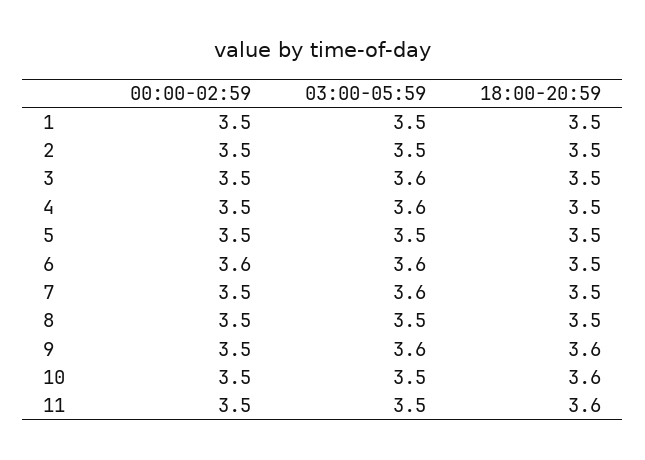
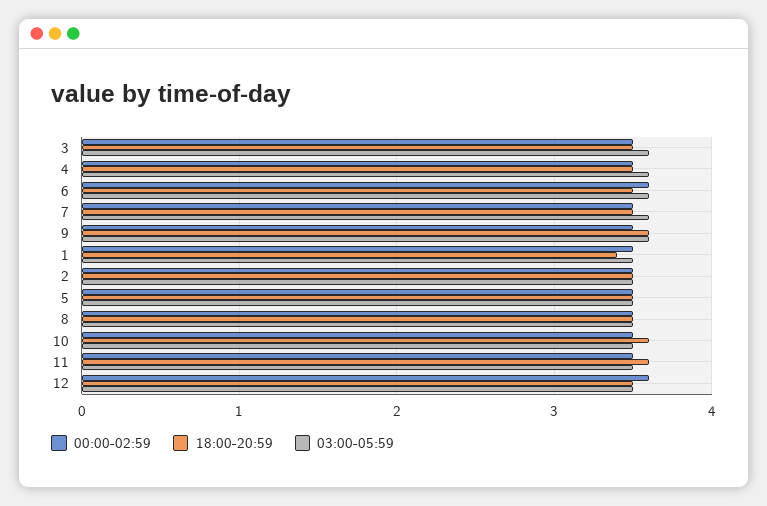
18:00-20:59, 1: 3.5 -> 3.4
00:00-02:59, 12: none -> 3.6
18:00-20:59, 12: none -> 3.5
03:00-05:59, 12: none -> 3.5

